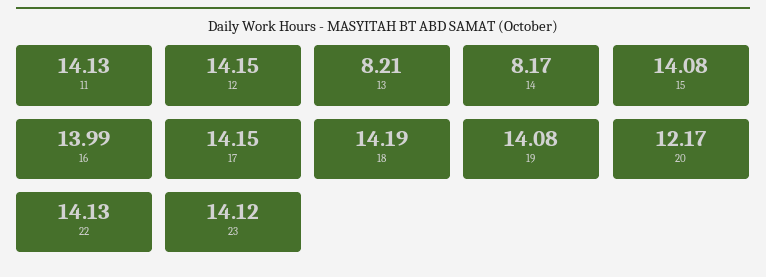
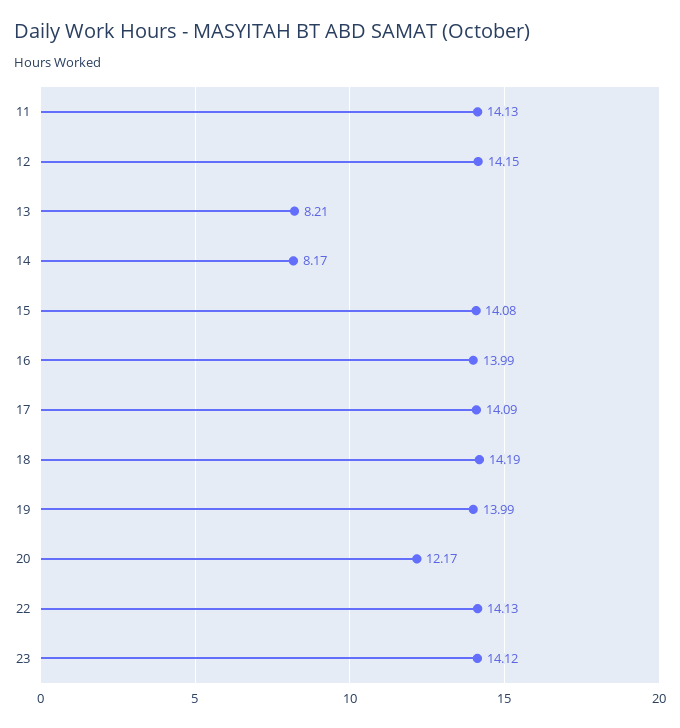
17: 14.15 -> 14.09
19: 14.08 -> 13.99

